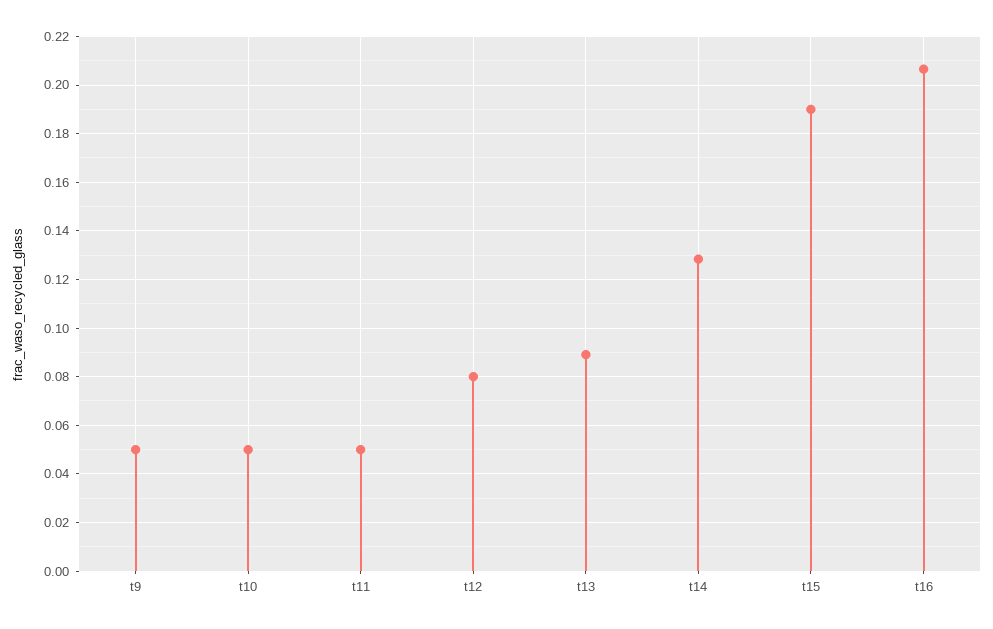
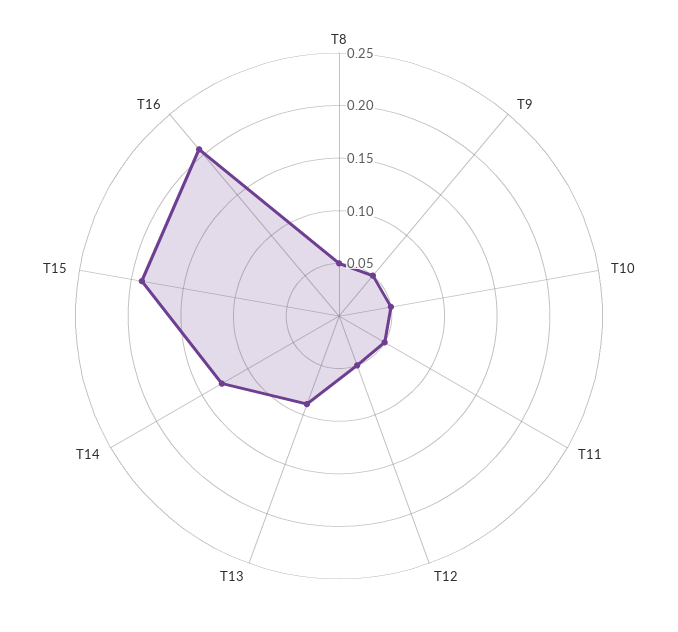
t12: 0.08 -> 0.05
T8: none -> 0.05

